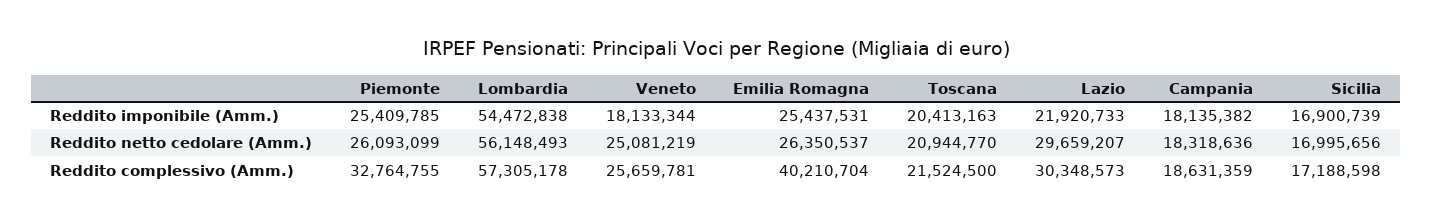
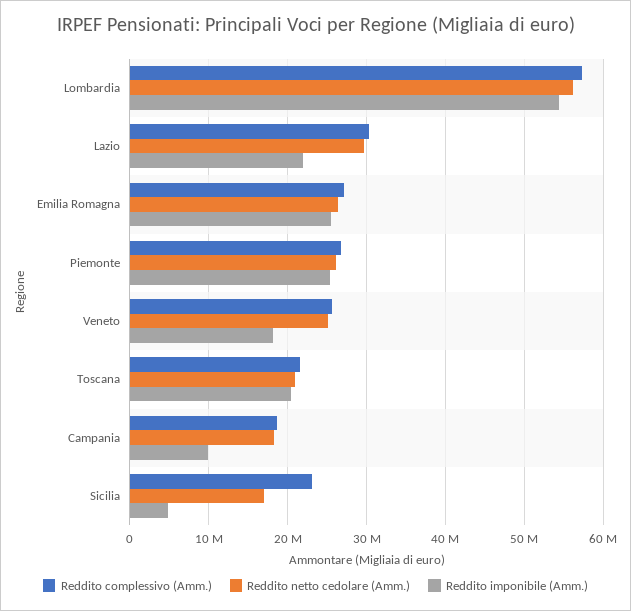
Reddito imponibile (Amm.), Campania: 18135382 -> 10000000
Reddito imponibile (Amm.), Sicilia: 16900739 -> 5000000
Reddito complessivo (Amm.), Piemonte: 32764755 -> 27000000
Reddito complessivo (Amm.), Emilia Romagna: 40210704 -> 27000000
Reddito complessivo (Amm.), Sicilia: 17188598 -> 23000000

